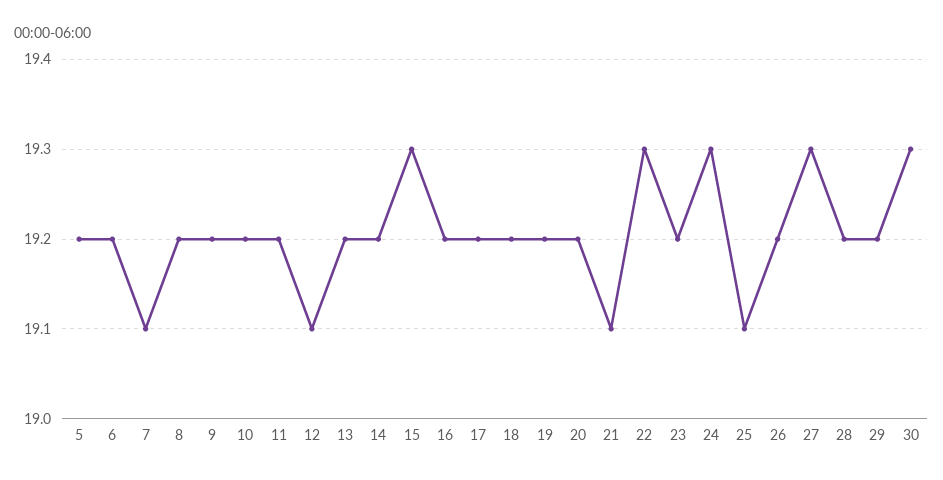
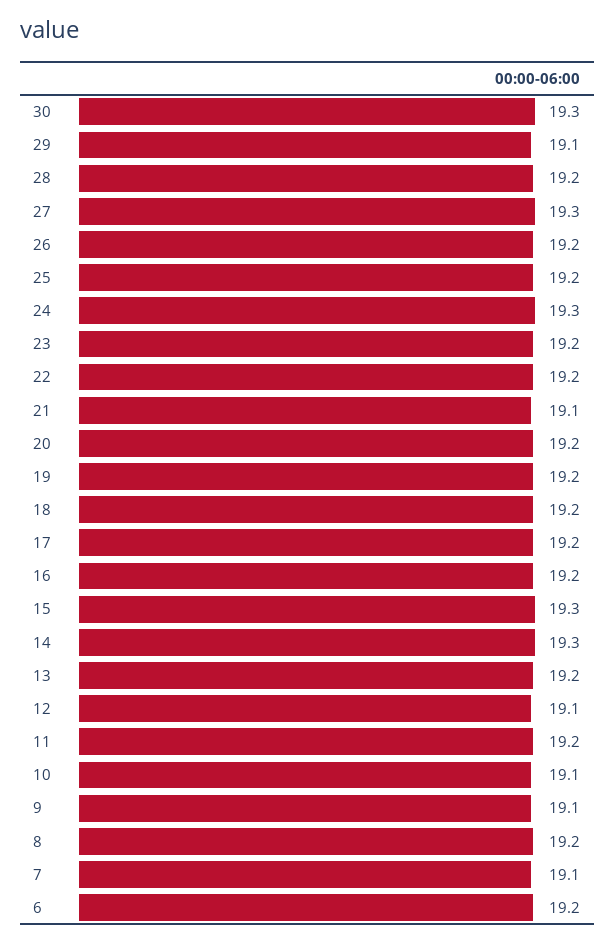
5: 19.2 -> none
9: 19.2 -> 19.1
10: 19.2 -> 19.1
14: 19.2 -> 19.3
22: 19.3 -> 19.2
25: 19.1 -> 19.2
29: 19.2 -> 19.1

